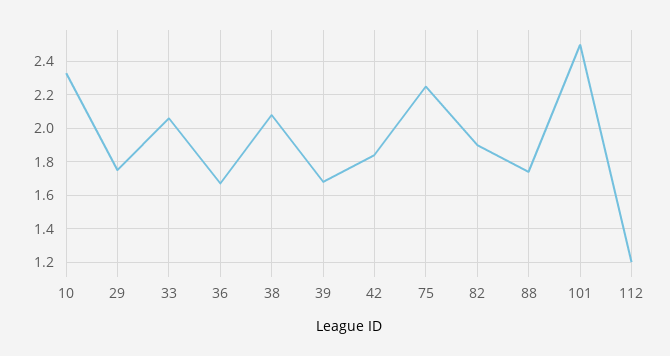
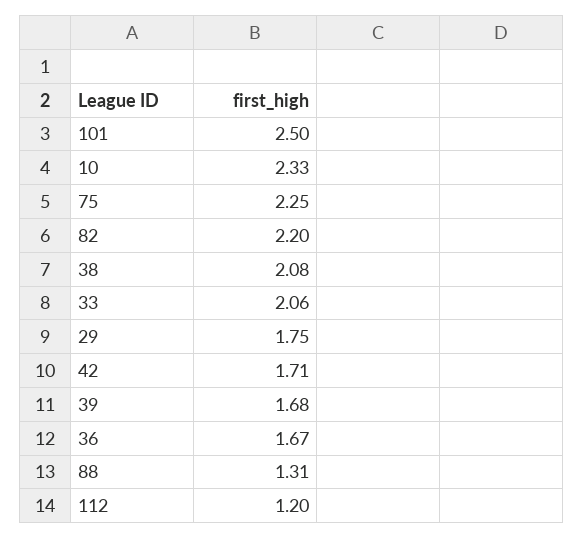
42: 1.85 -> 1.71
82: 1.9 -> 2.2
88: 1.75 -> 1.31

